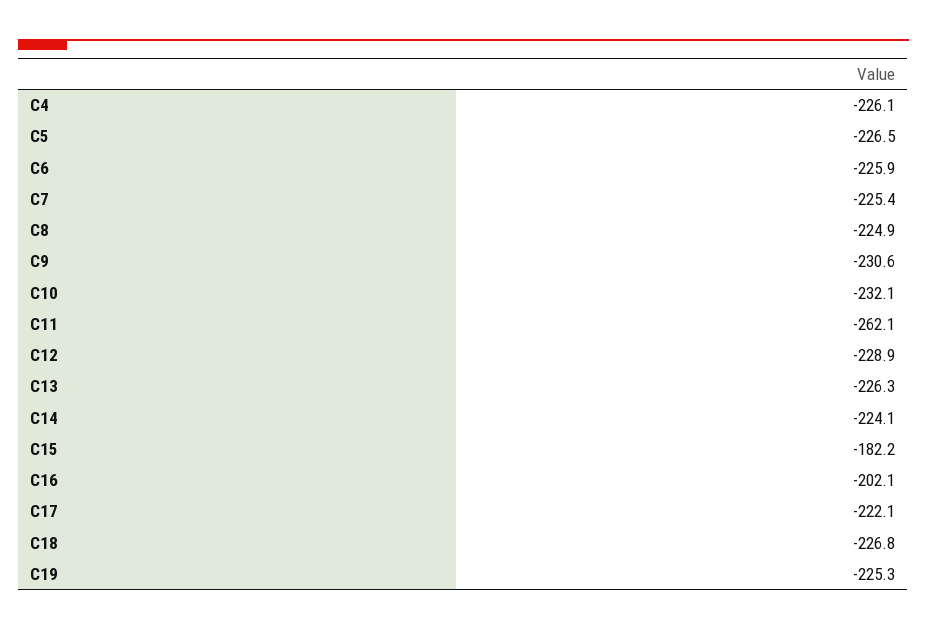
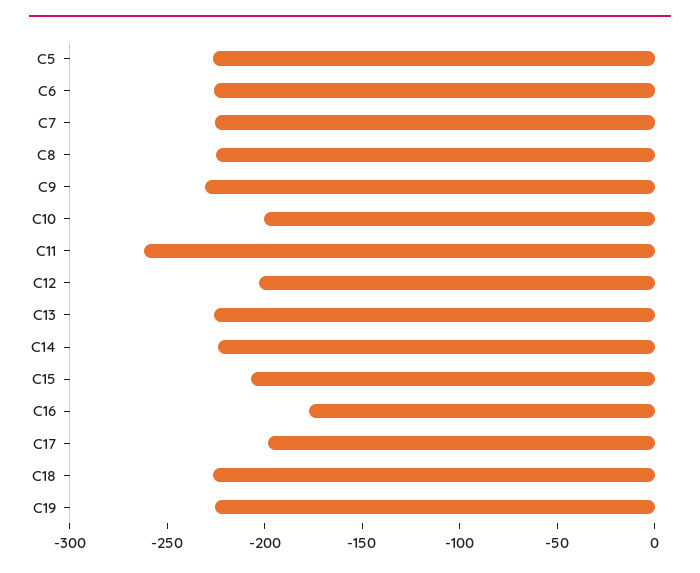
C4: -226.1 -> none
C10: -232.1 -> -200
C12: -228.9 -> -200
C15: -182.2 -> -210
C16: -202.1 -> -180
C17: -222.1 -> -200

